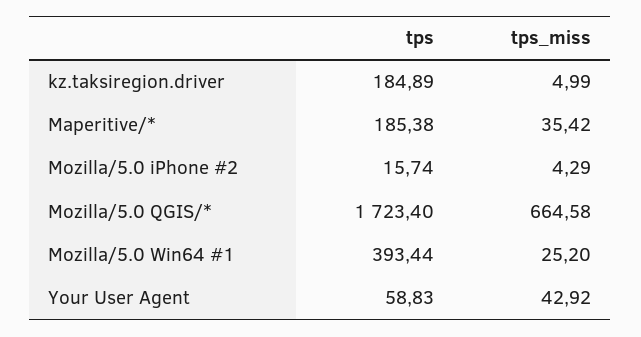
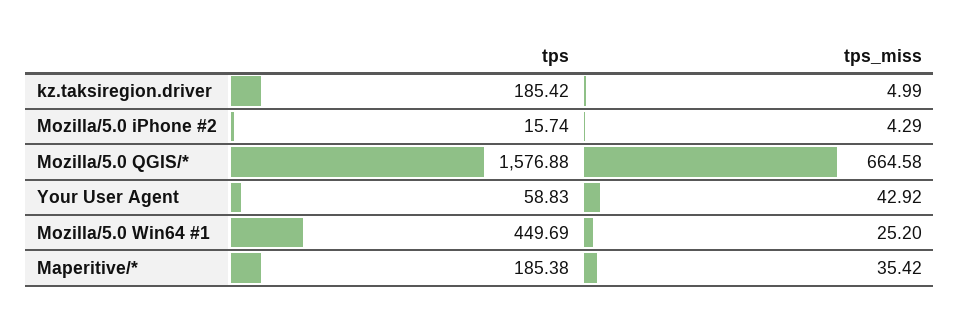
tps, kz.taksiregion.driver: 184.89 -> 185.42
tps, Mozilla/5.0 QGIS/*: 1723.4 -> 1576.88
tps, Mozilla/5.0 Win64 #1: 393.44 -> 449.69

